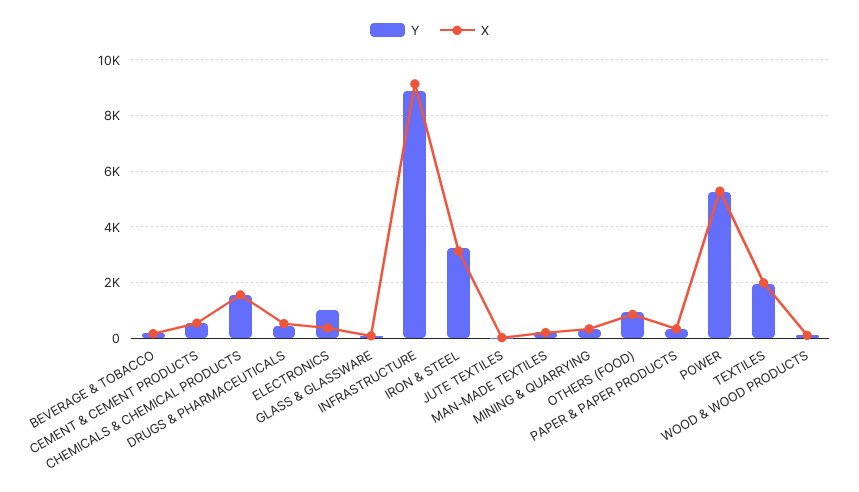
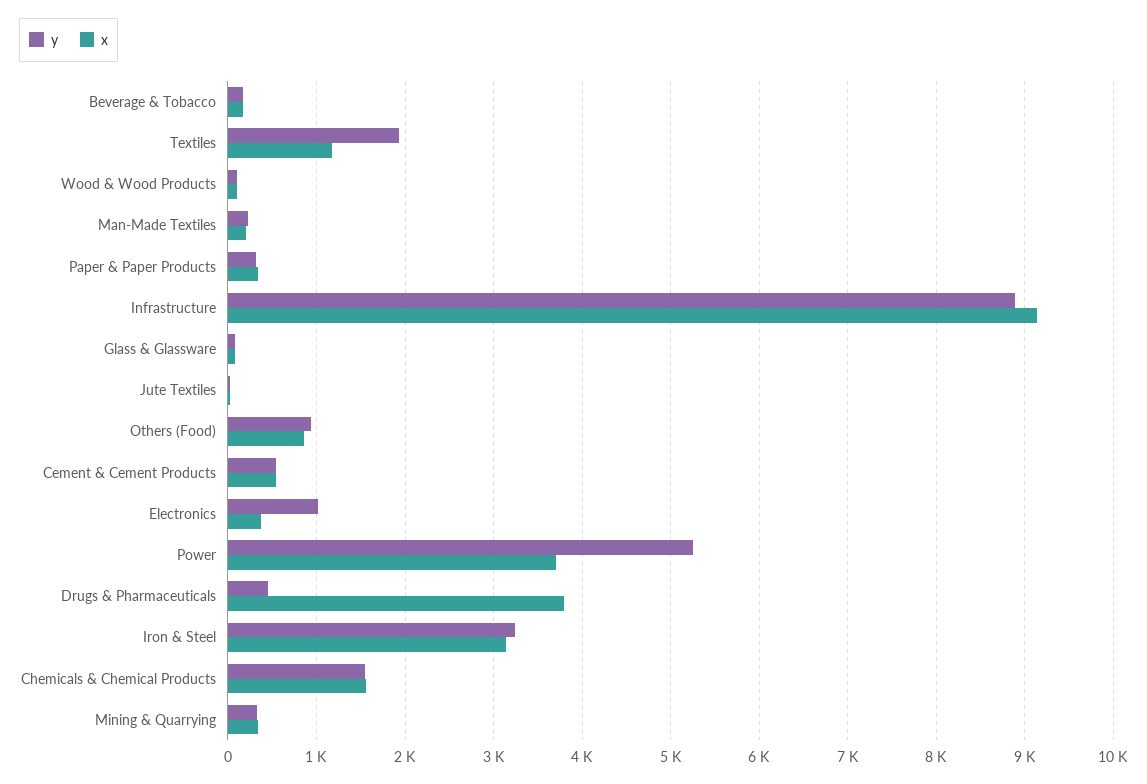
X, DRUGS & PHARMACEUTICALS: 500 -> 3800
X, POWER: 5250 -> 3700
X, TEXTILES: 2000 -> 1200

